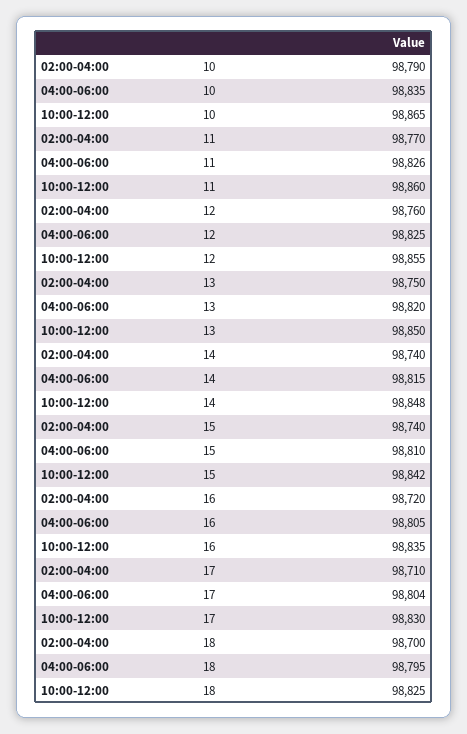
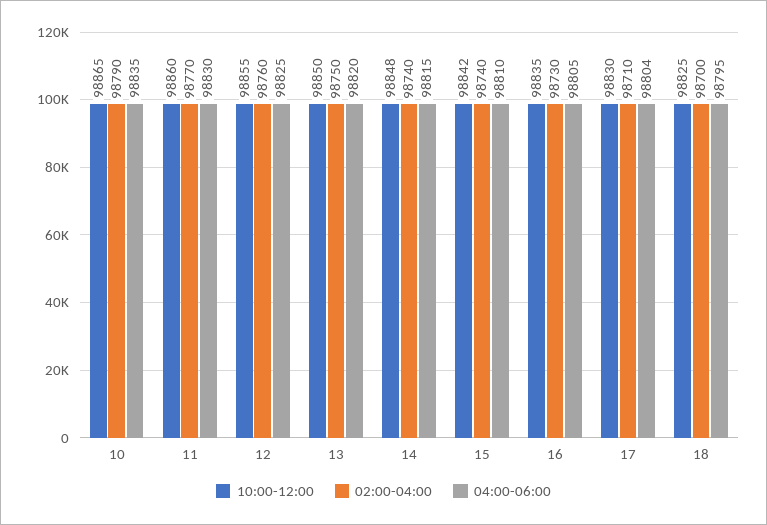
04:00-06:00, 11: 98826 -> 98830
02:00-04:00, 16: 98720 -> 98730

